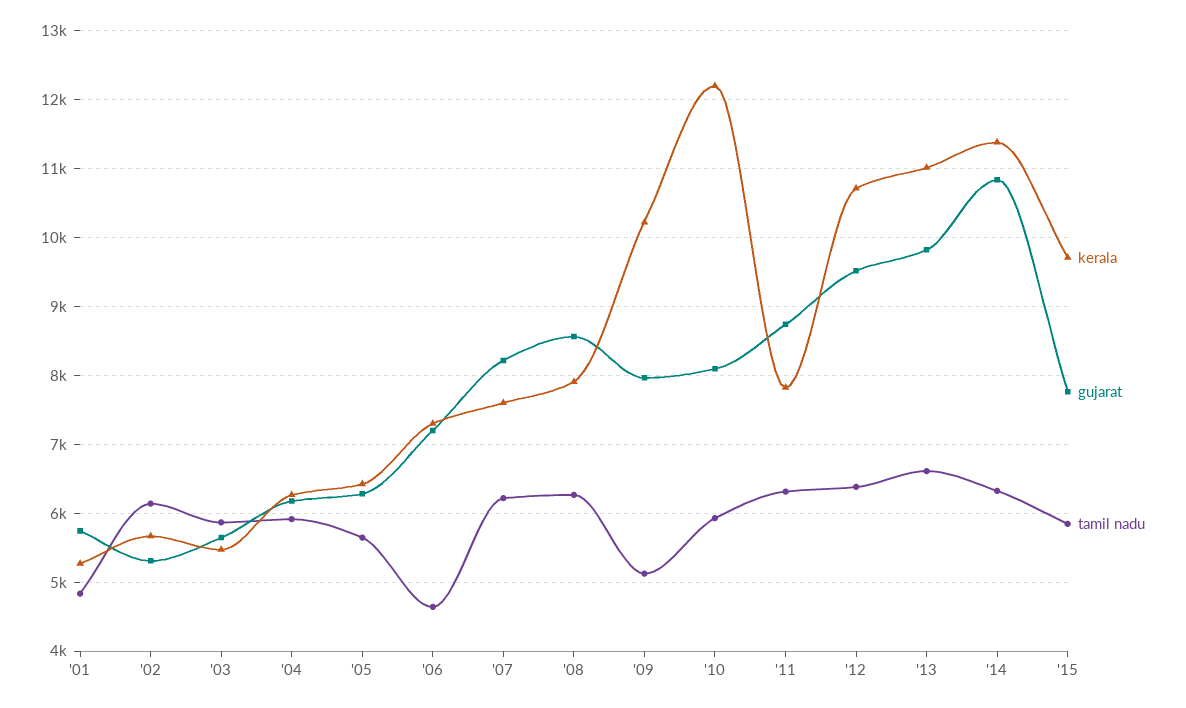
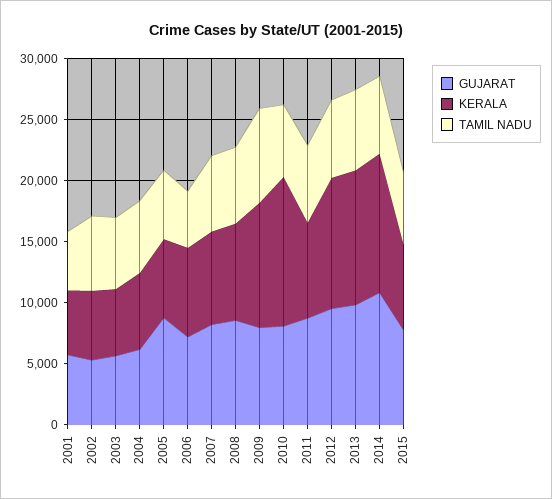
gujarat, '05: 6300 -> 9000
tamil nadu, '09: 5100 -> 8000
kerala, '15: 9700 -> 7000

